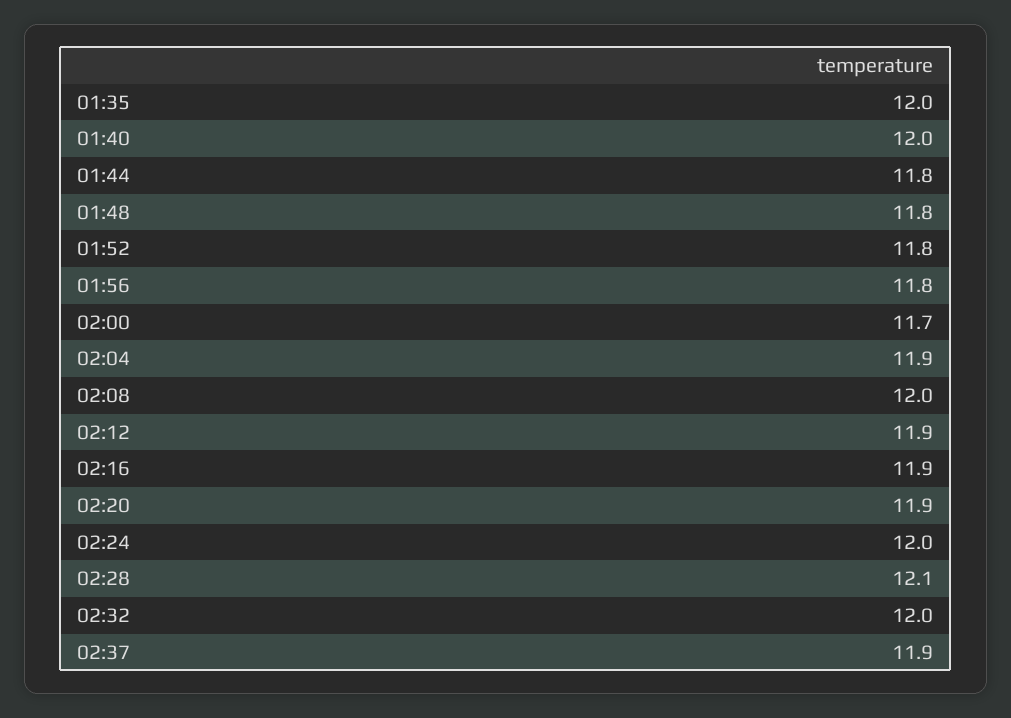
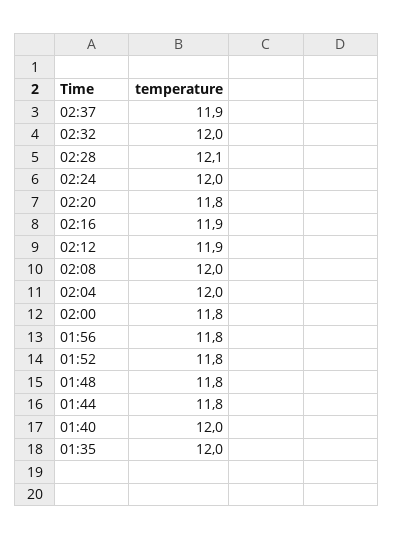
02:00: 11.7 -> 11.8
02:04: 11.9 -> 12
02:20: 11.9 -> 11.8

